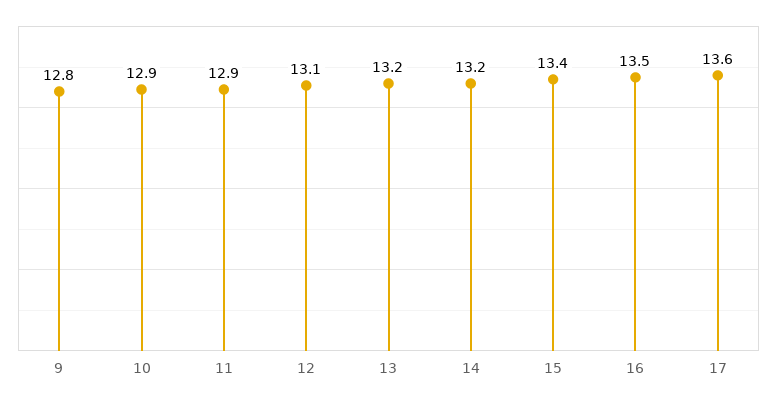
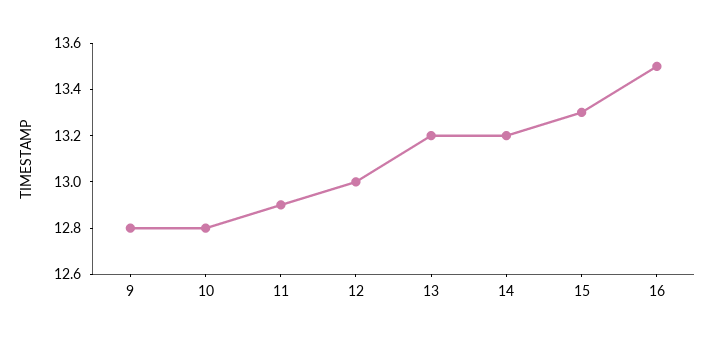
10: 12.9 -> 12.8
12: 13.1 -> 13
15: 13.4 -> 13.3
17: 13.6 -> none

